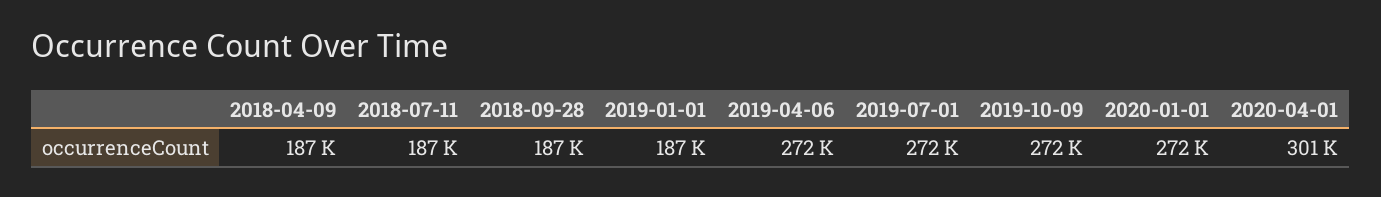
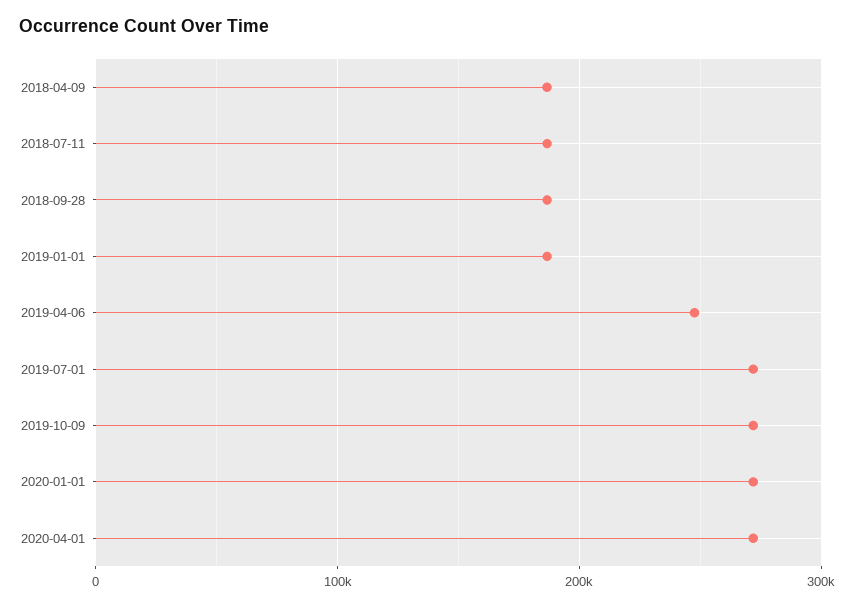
2019-04-06: 272000 -> 250000
2020-04-01: 301000 -> 270000

